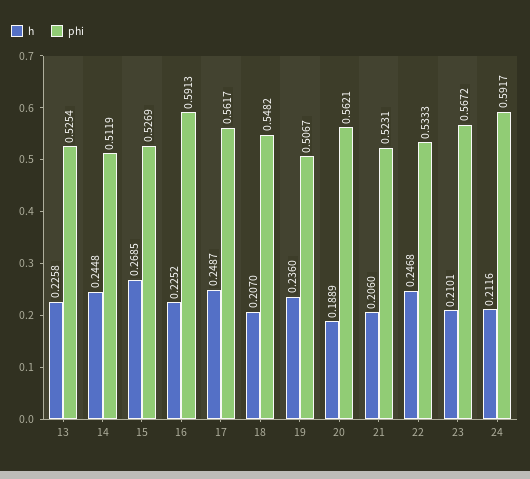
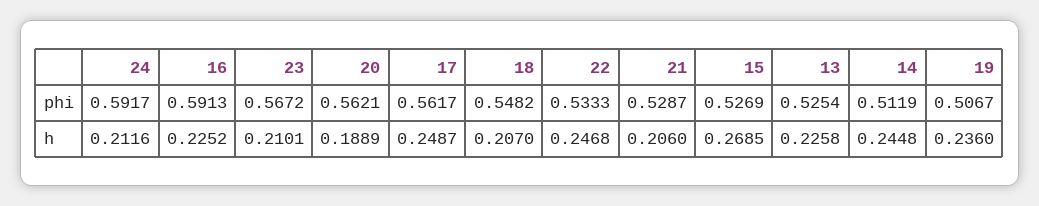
phi, 21: 0.5231 -> 0.5287

